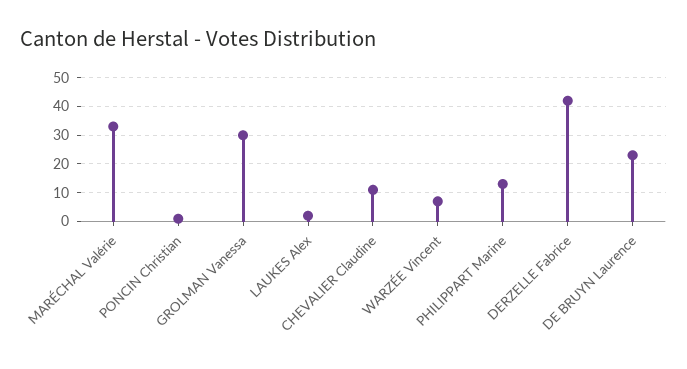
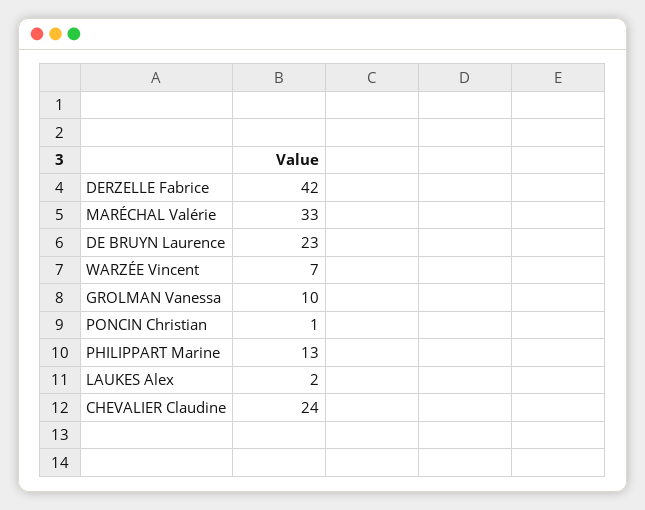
GROLMAN Vanessa: 30 -> 10
CHEVALIER Claudine: 10 -> 24

